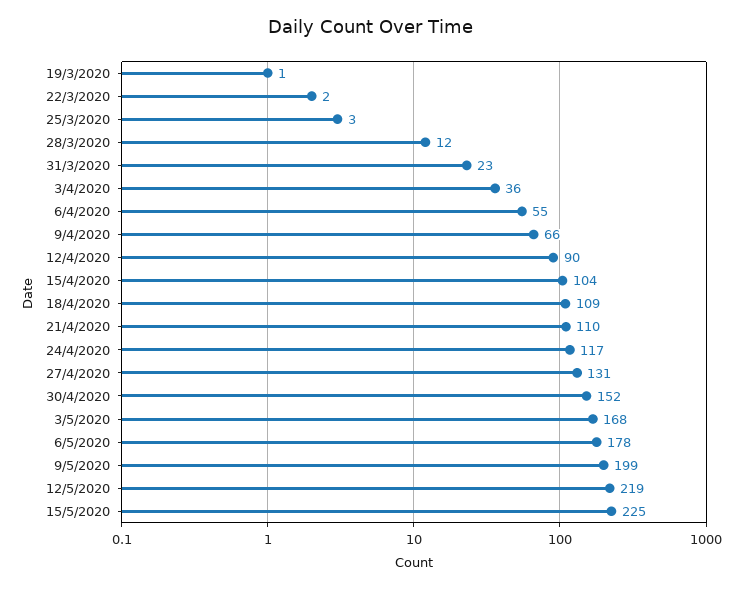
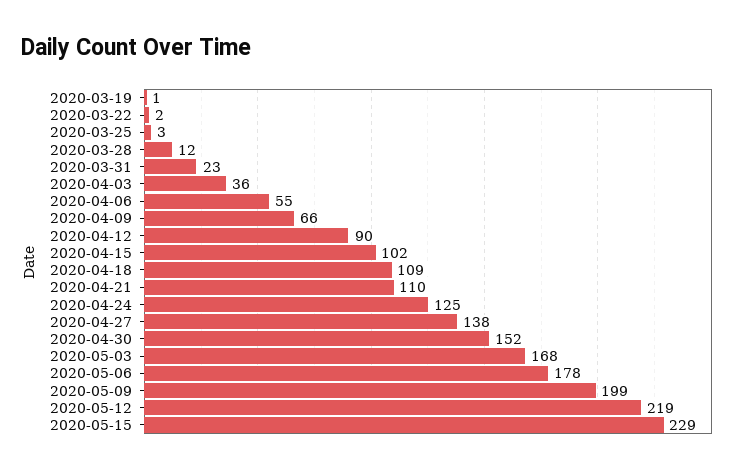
15/4/2020: 104 -> 102
24/4/2020: 117 -> 125
27/4/2020: 131 -> 138
15/5/2020: 225 -> 229

